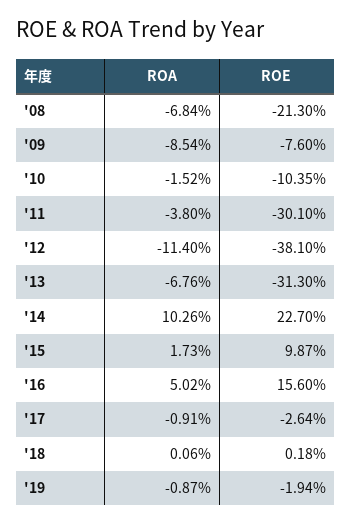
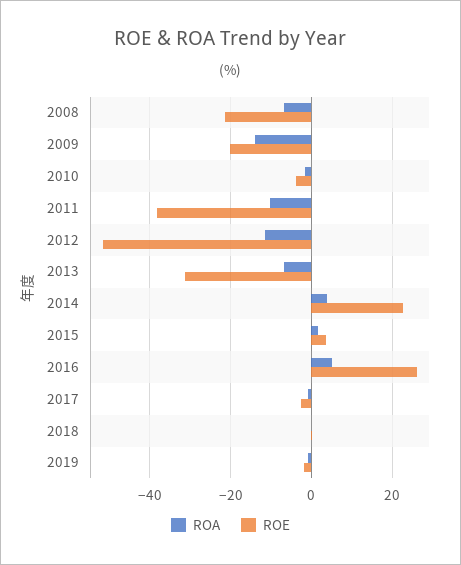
ROA, '09: -8.54 -> -14
ROE, '09: -7.6 -> -20
ROE, '10: -10.35 -> -4
ROA, '11: -3.8 -> -10
ROE, '11: -30.1 -> -38
ROE, '12: -38.1 -> -52
ROA, '14: 10.26 -> 4
ROE, '15: 9.87 -> 4
ROE, '16: 15.6 -> 26

